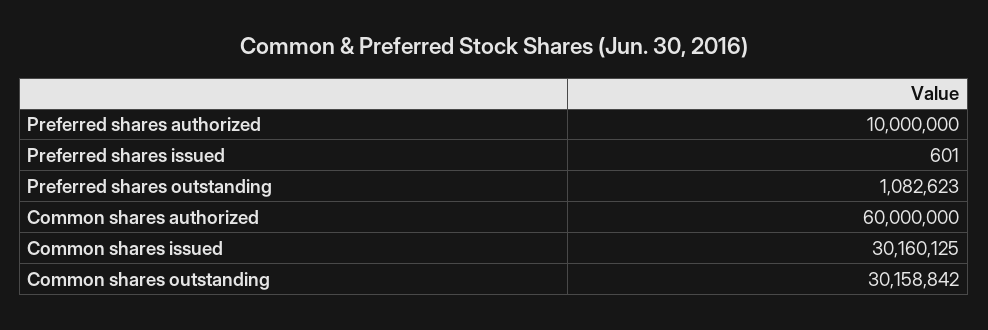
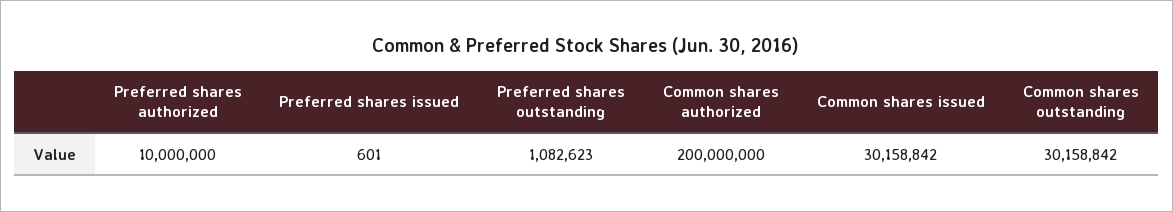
Common shares authorized: 60000000 -> 200000000
Common shares issued: 30160125 -> 30158842

